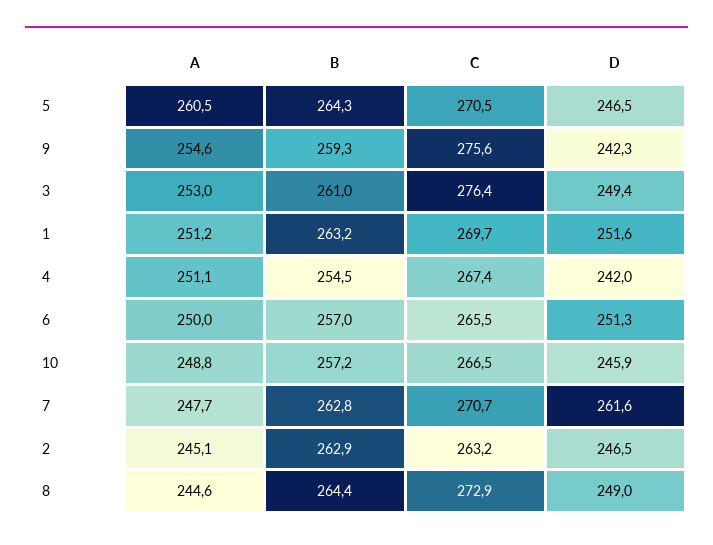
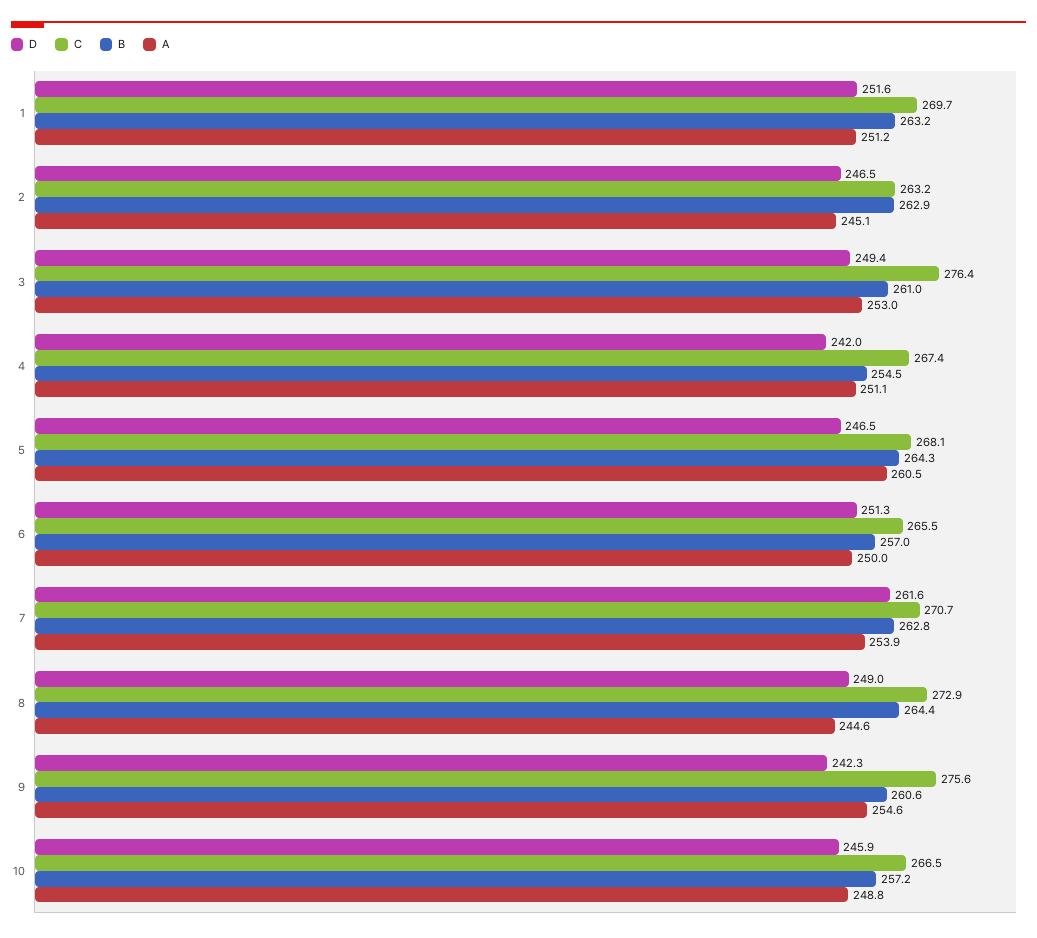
C, 5: 270.5 -> 268.1
B, 9: 259.3 -> 260.6
A, 7: 247.7 -> 253.9

